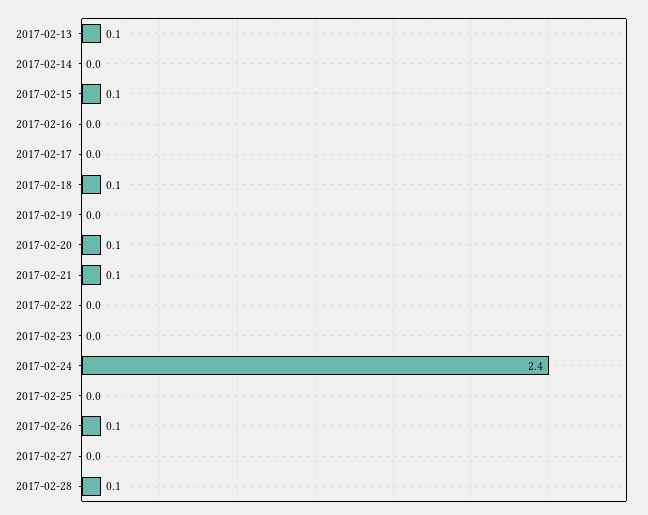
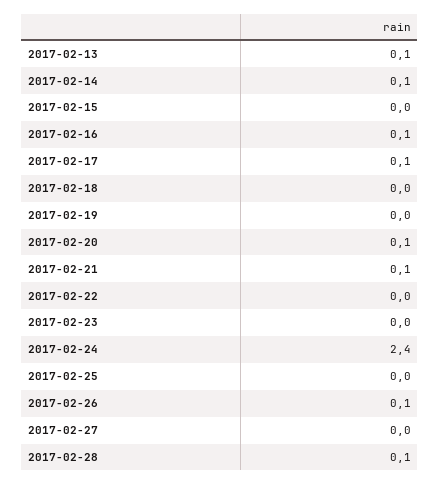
2017-02-14: 0 -> 0.1
2017-02-15: 0.1 -> 0
2017-02-16: 0 -> 0.1
2017-02-17: 0 -> 0.1
2017-02-18: 0.1 -> 0

